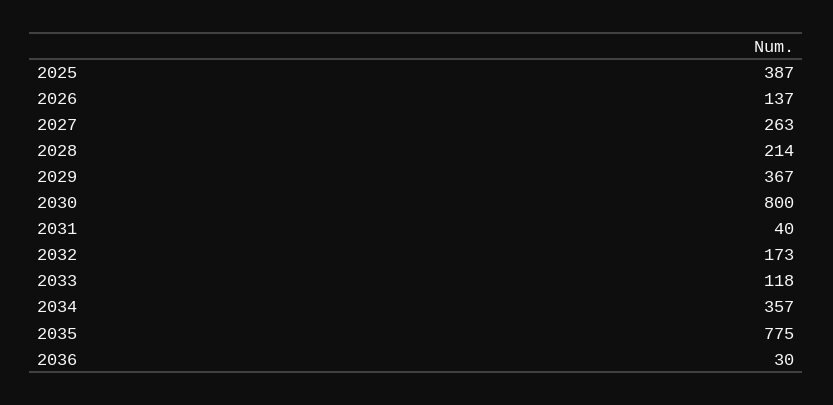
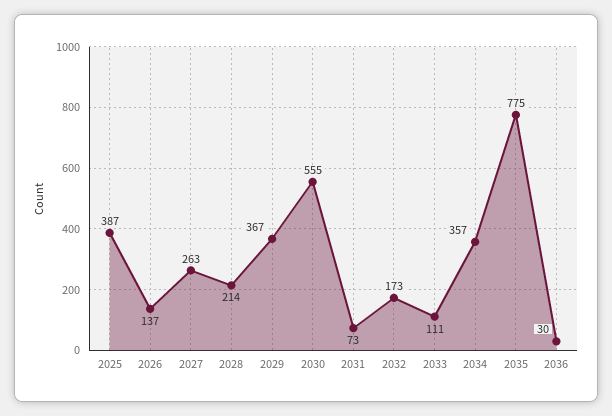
2030: 800 -> 555
2031: 40 -> 73
2033: 118 -> 111

